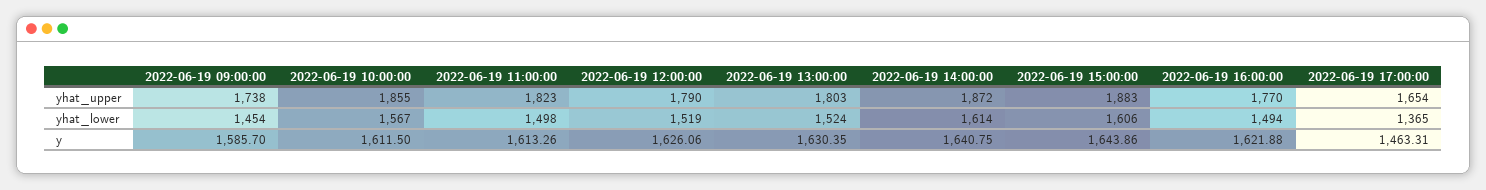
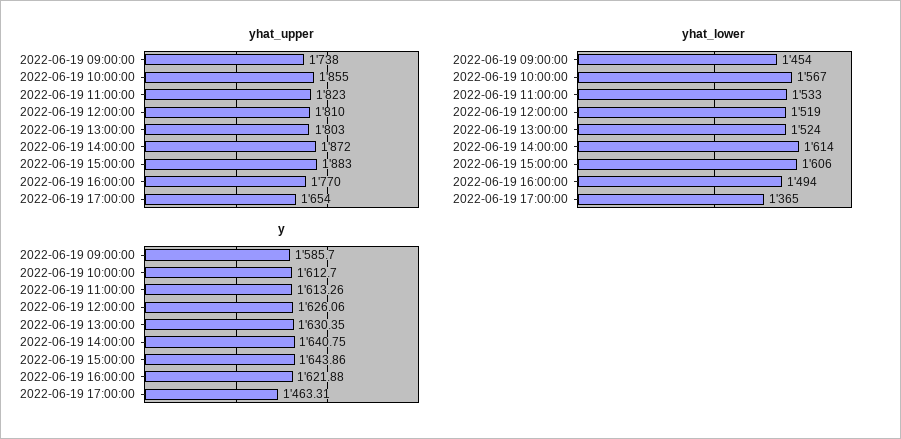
yhat_upper, 2022-06-19 12:00:00: 1790 -> 1810
yhat_lower, 2022-06-19 11:00:00: 1498 -> 1533
y, 2022-06-19 10:00:00: 1611.5 -> 1612.7

